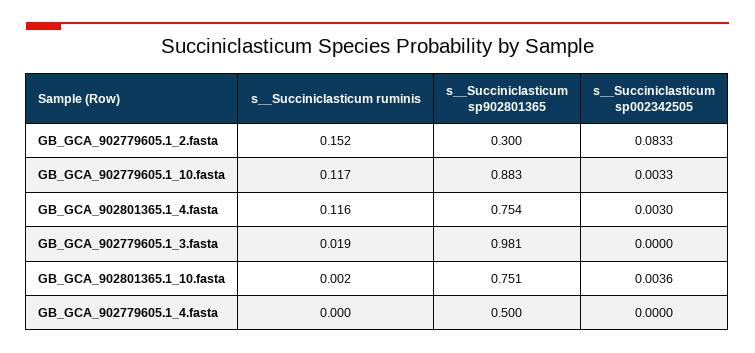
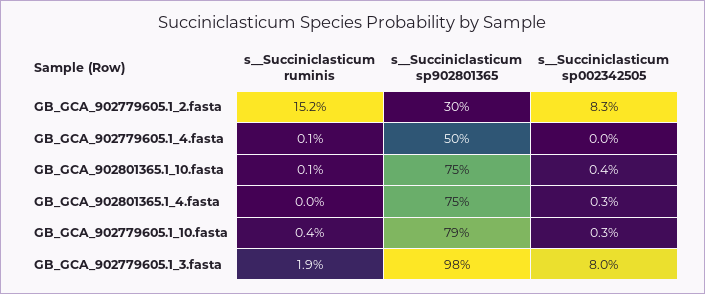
s__Succiniclasticum ruminis, GB_GCA_902779605.1_10.fasta: 0.117 -> 0.004
s__Succiniclasticum sp902801365, GB_GCA_902779605.1_10.fasta: 0.883 -> 0.79
s__Succiniclasticum ruminis, GB_GCA_902801365.1_4.fasta: 0.116 -> 0
s__Succiniclasticum sp002342505, GB_GCA_902779605.1_3.fasta: 0 -> 0.08
s__Succiniclasticum ruminis, GB_GCA_902801365.1_10.fasta: 0.002 -> 0.001
s__Succiniclasticum ruminis, GB_GCA_902779605.1_4.fasta: 0 -> 0.001

